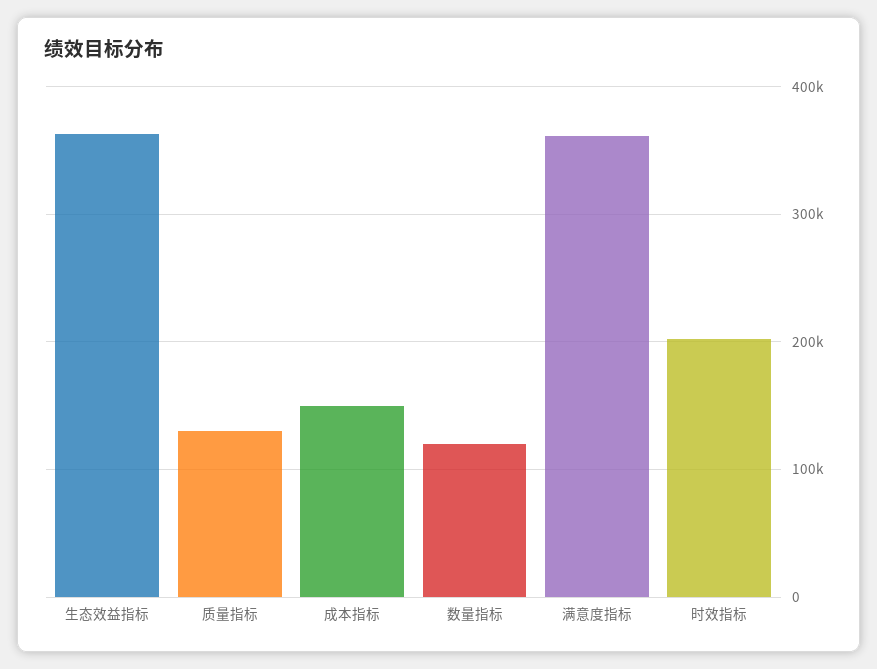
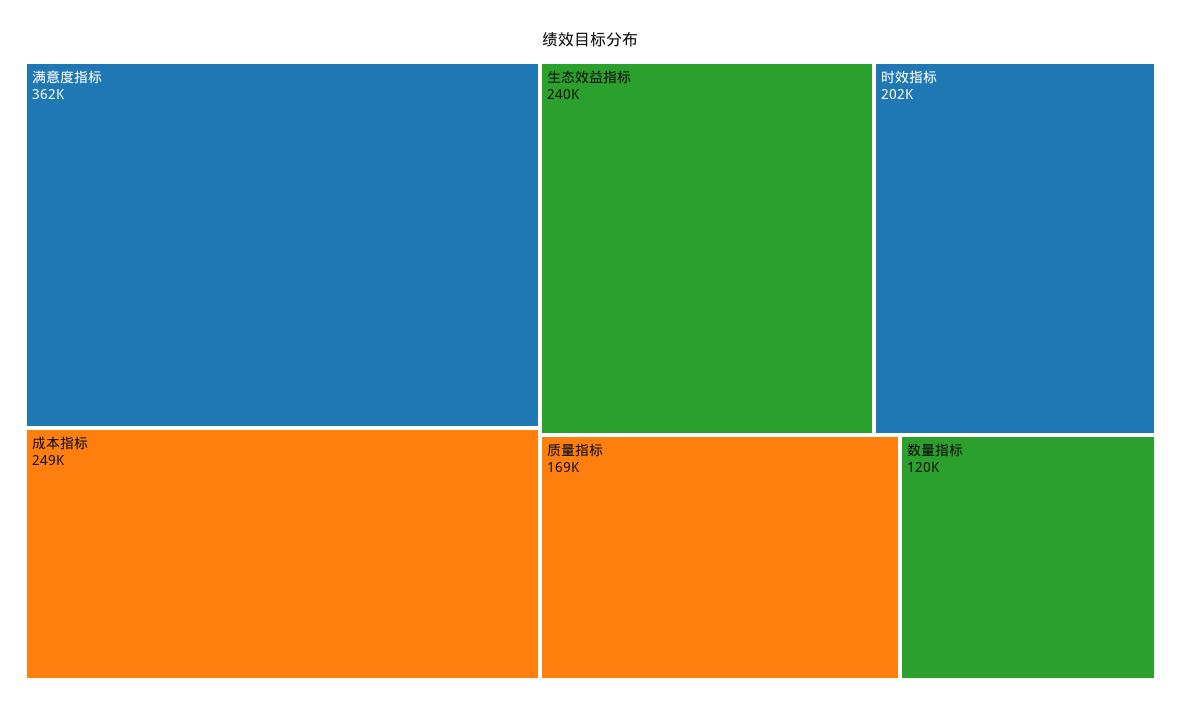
生态效益指标: 360000 -> 240000
质量指标: 130000 -> 169000
成本指标: 150000 -> 249000

